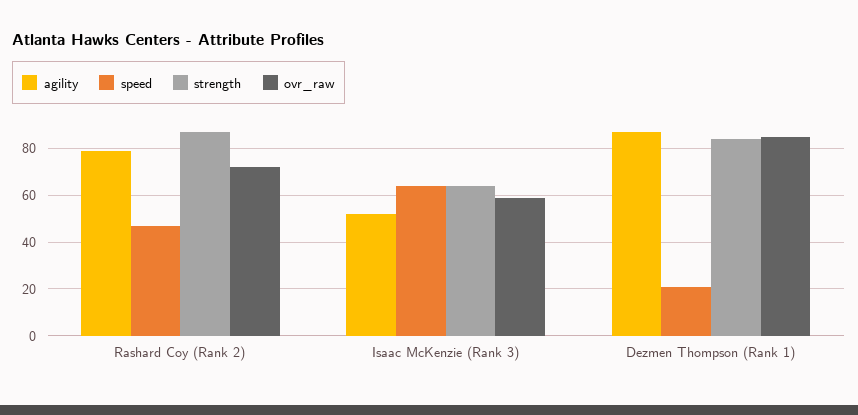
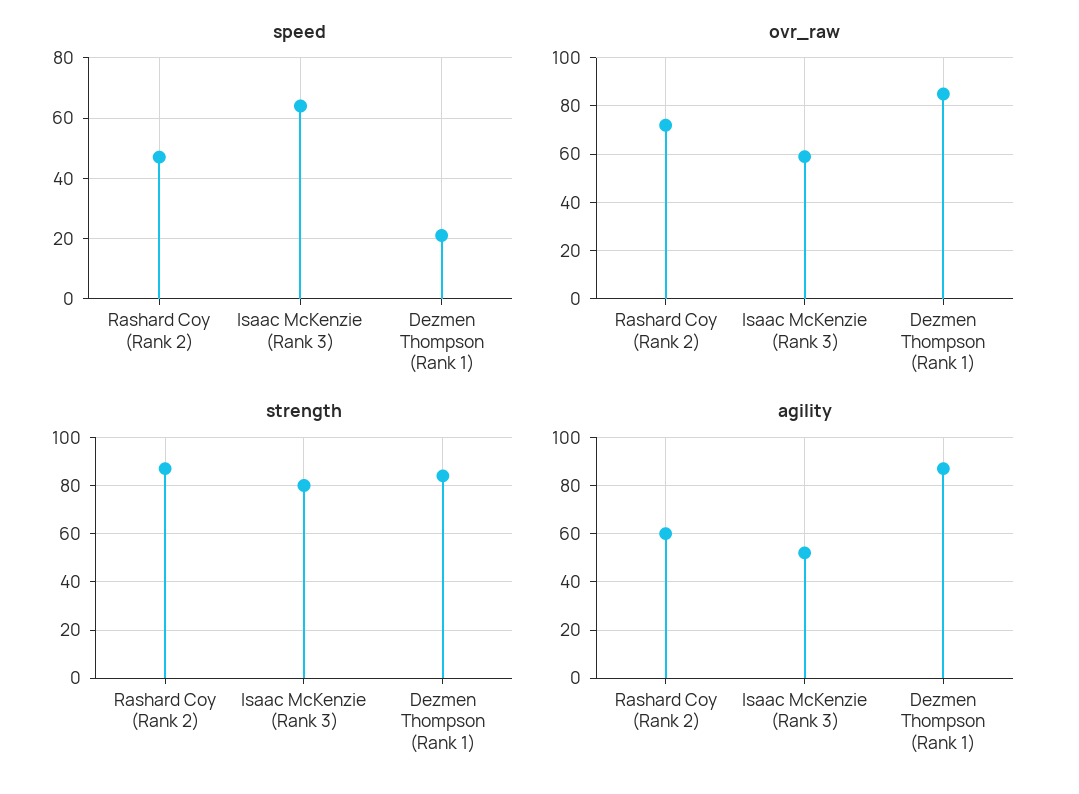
agility, Rashard Coy (Rank 2): 80 -> 60
strength, Isaac McKenzie (Rank 3): 65 -> 80

